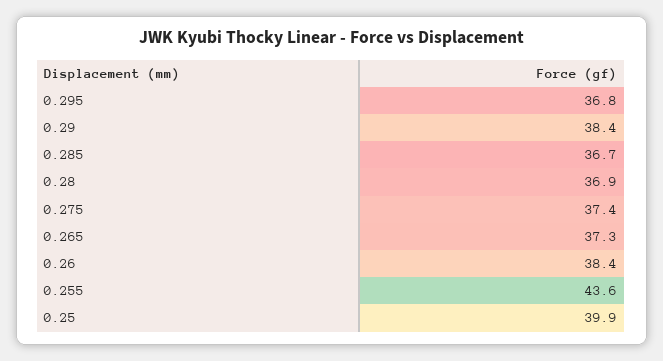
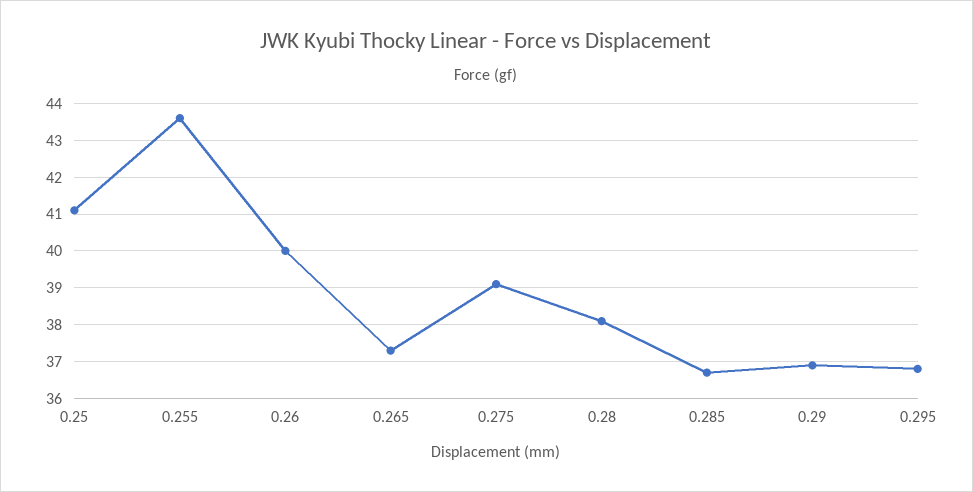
0.29: 38.4 -> 37
0.28: 36.9 -> 38
0.275: 37.4 -> 39
0.26: 38.4 -> 40
0.25: 39.9 -> 41

